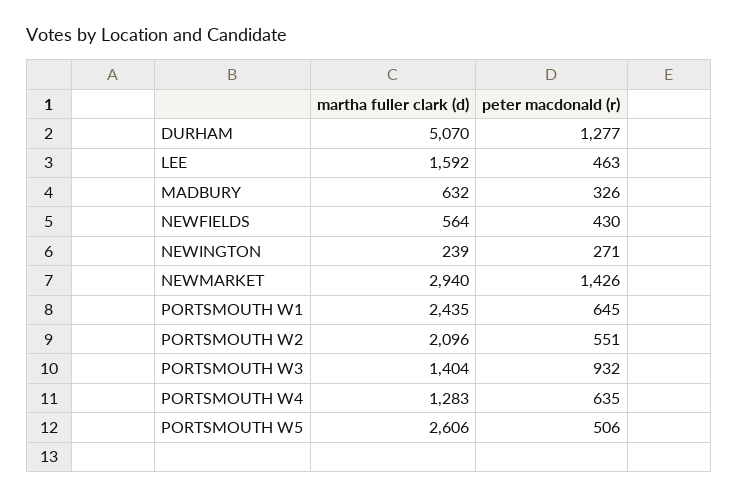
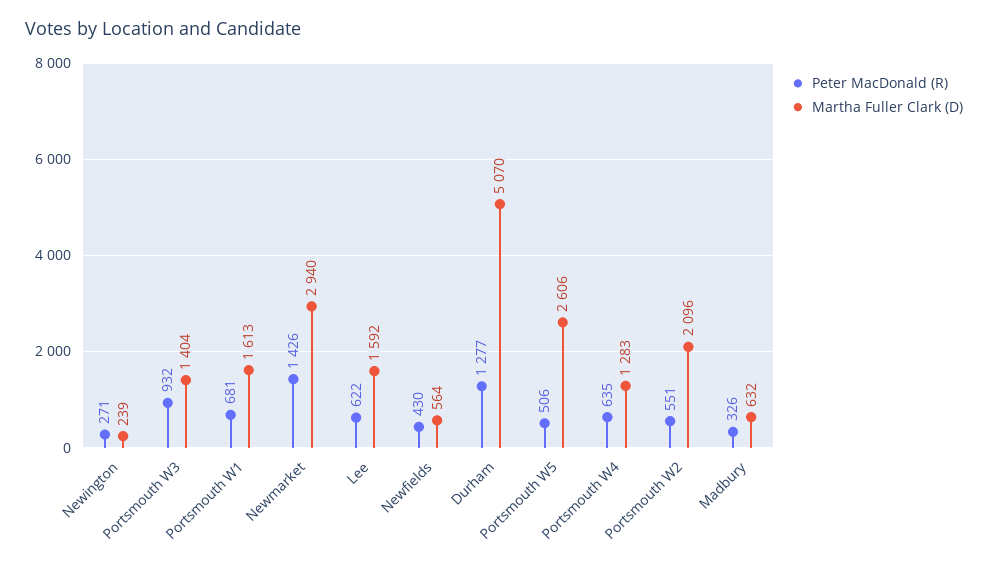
peter macdonald (r), LEE: 463 -> 622
martha fuller clark (d), PORTSMOUTH W1: 2435 -> 1613
peter macdonald (r), PORTSMOUTH W1: 645 -> 681

